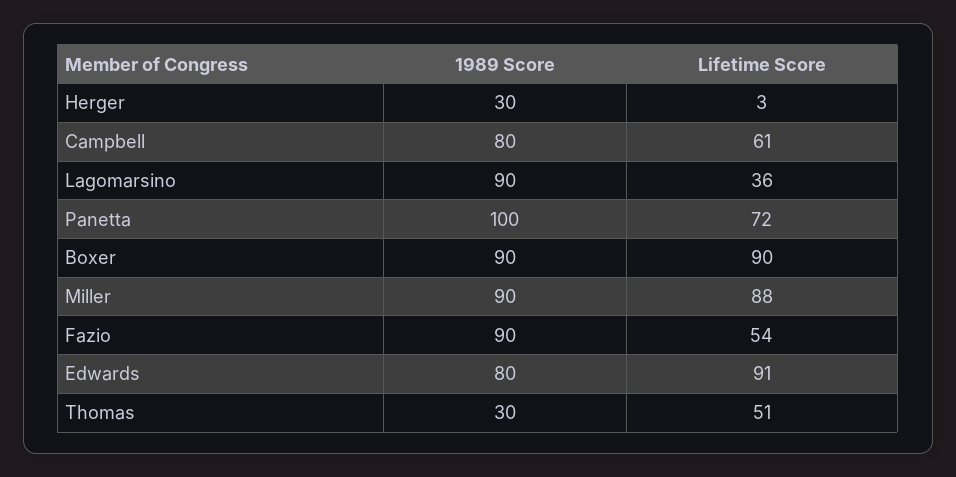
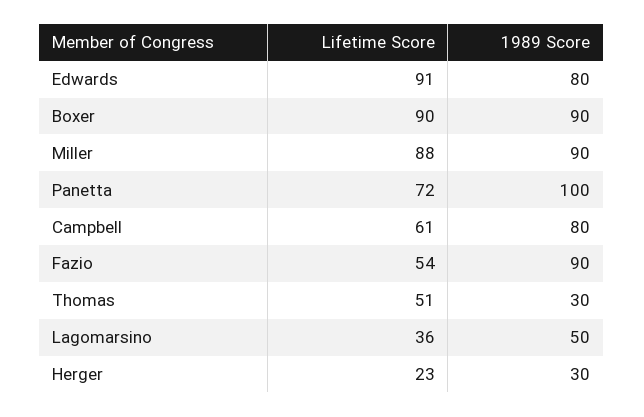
Lifetime Score, Herger: 3 -> 23
1989 Score, Lagomarsino: 90 -> 50

